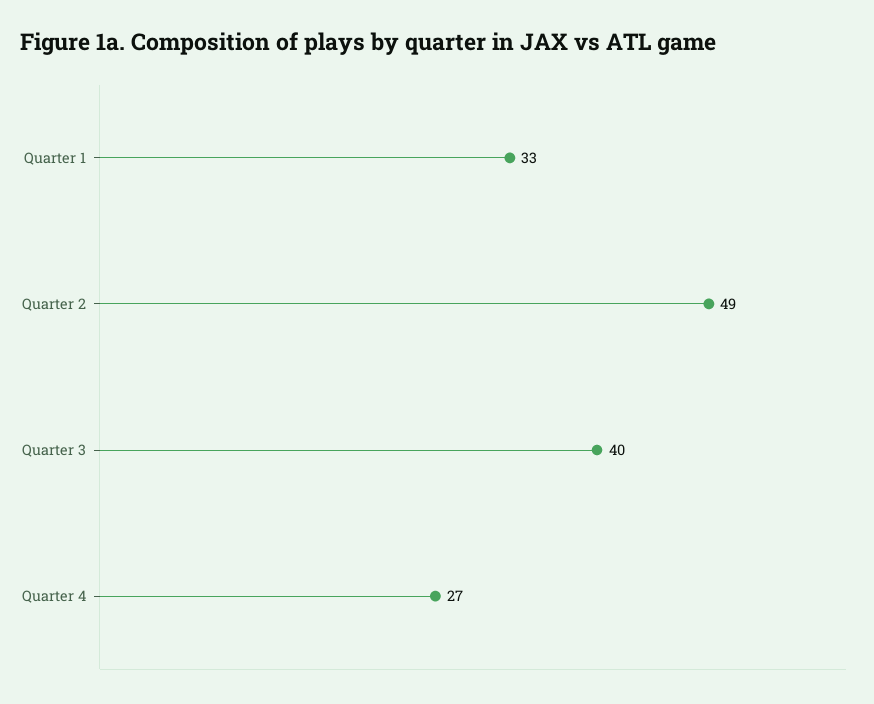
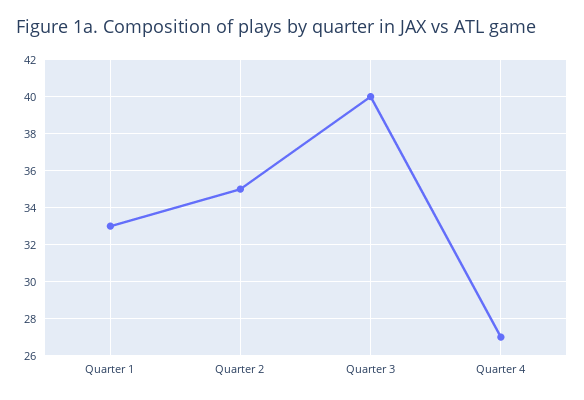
Quarter 2: 49 -> 35

